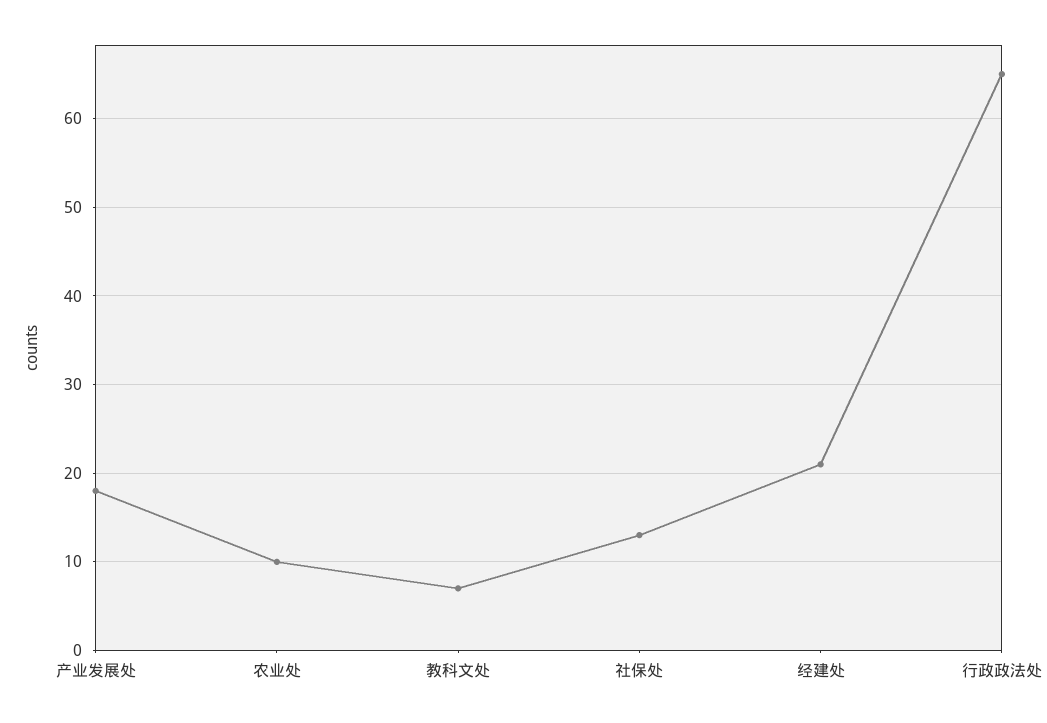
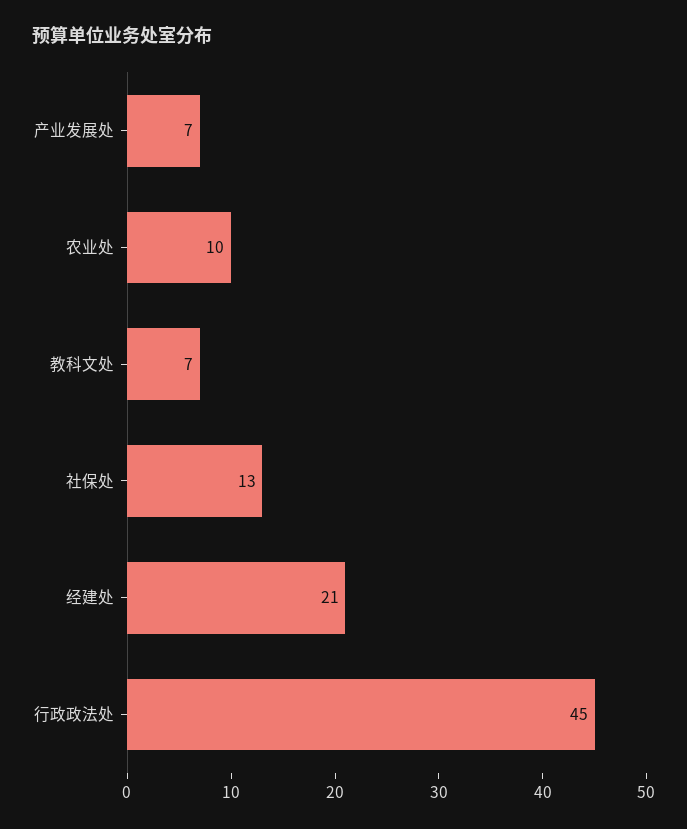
产业发展处: 18 -> 7
行政政法处: 65 -> 45

